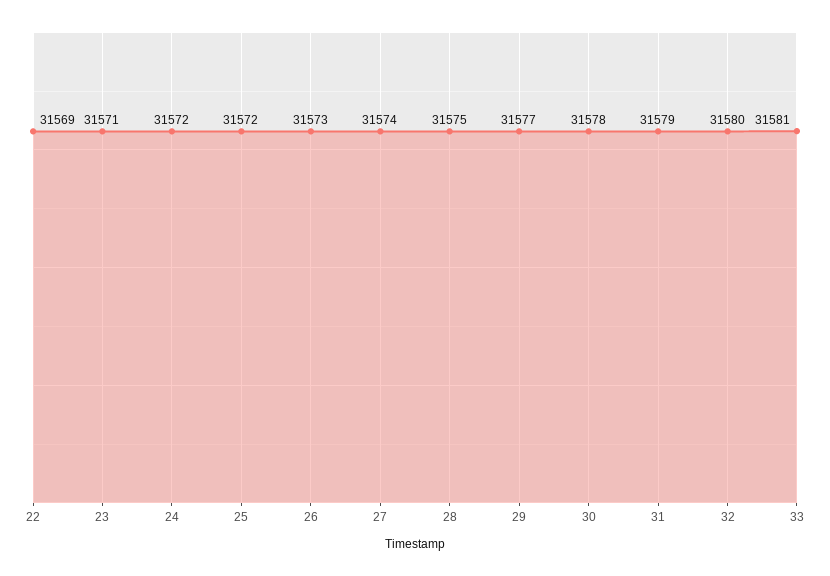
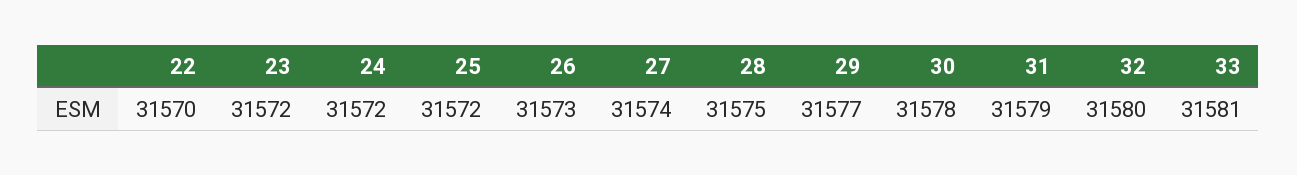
22: 31569 -> 31570
23: 31571 -> 31572

